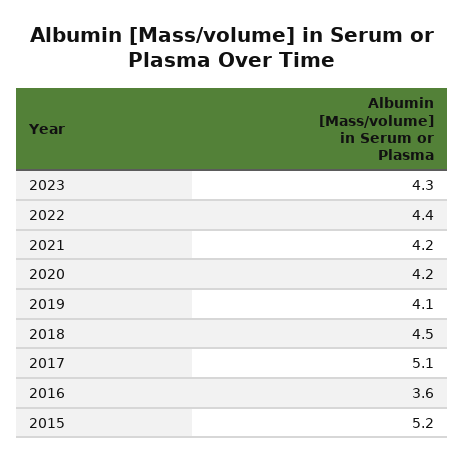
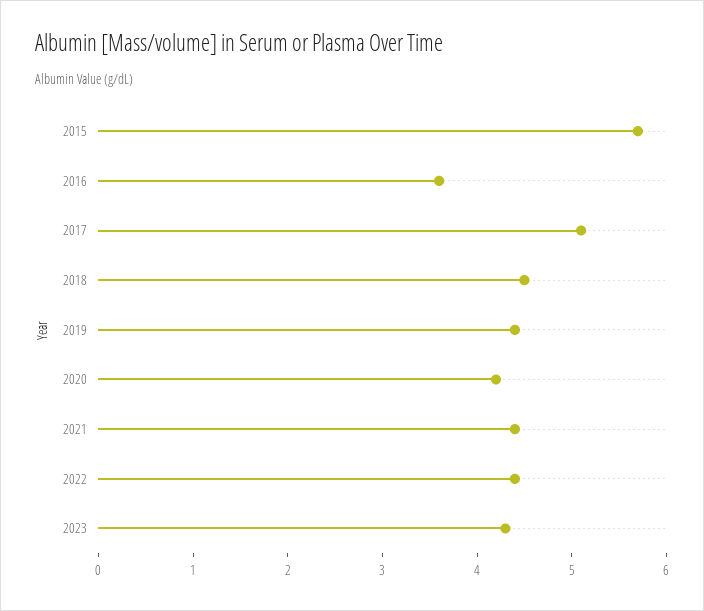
2021: 4.2 -> 4.4
2019: 4.1 -> 4.4
2015: 5.2 -> 5.7

